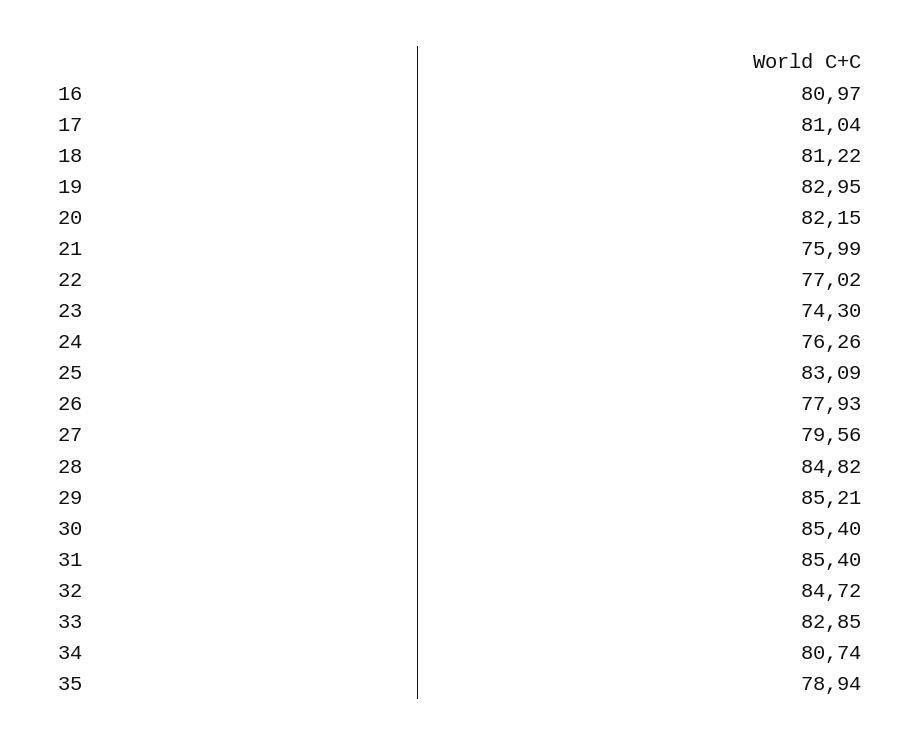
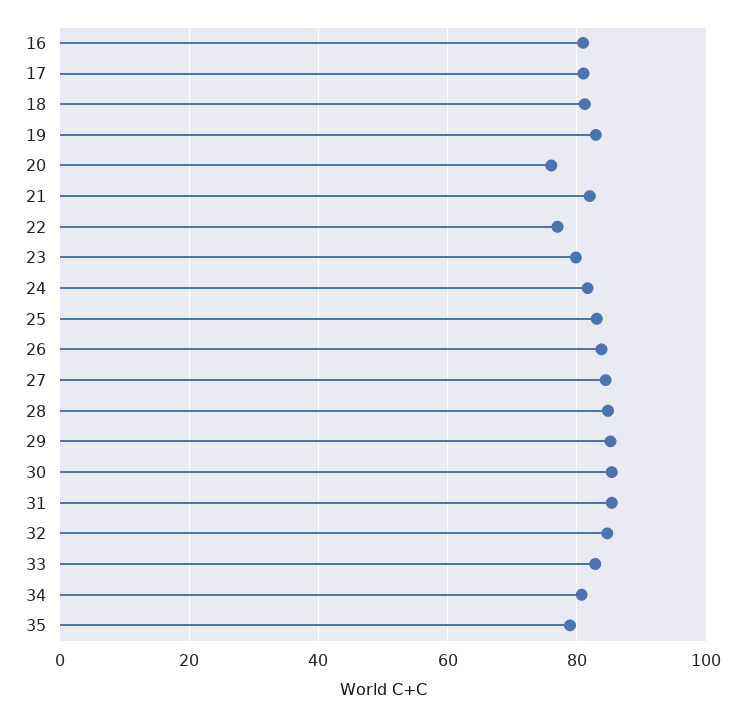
20: 82.15 -> 76
21: 75.99 -> 82
23: 74.3 -> 80
24: 76.26 -> 82
26: 77.93 -> 84
27: 79.56 -> 84

